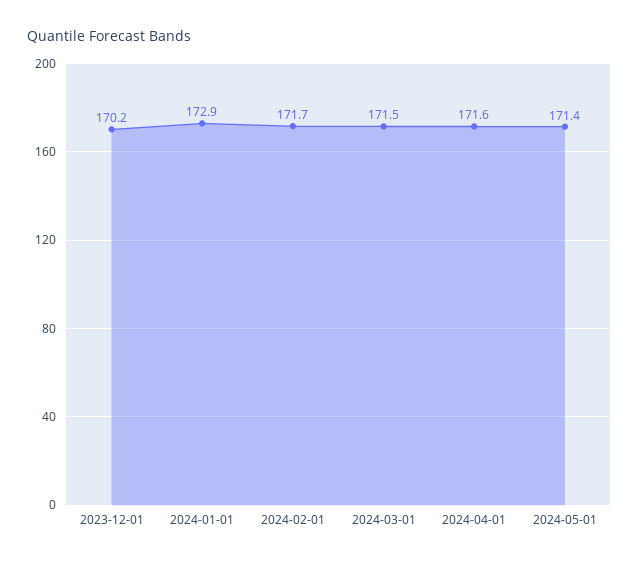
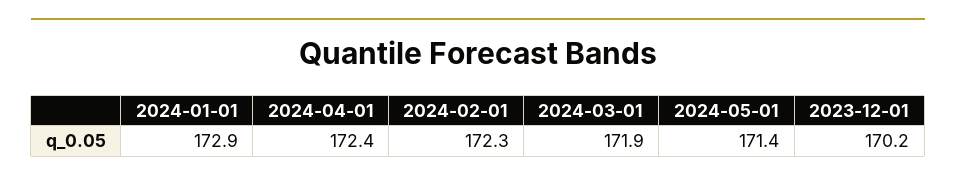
2024-02-01: 171.7 -> 172.3
2024-03-01: 171.5 -> 171.9
2024-04-01: 171.6 -> 172.4

